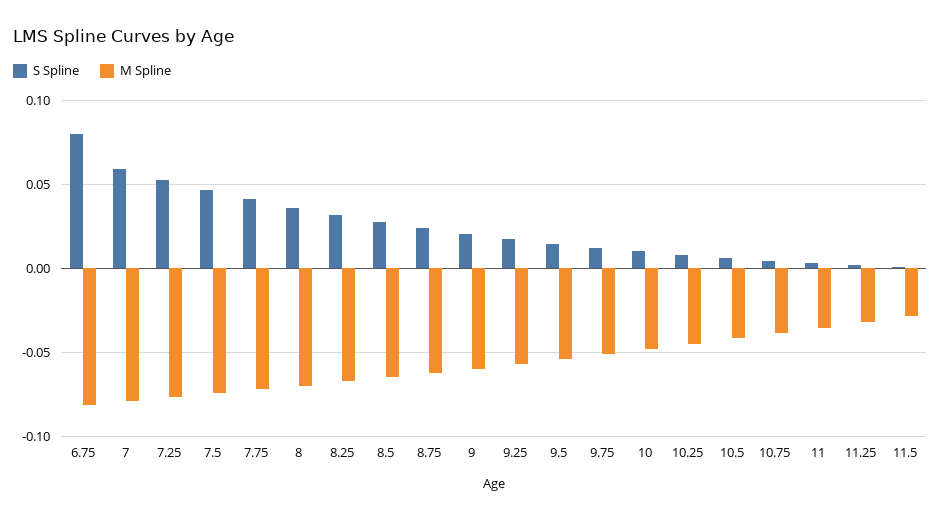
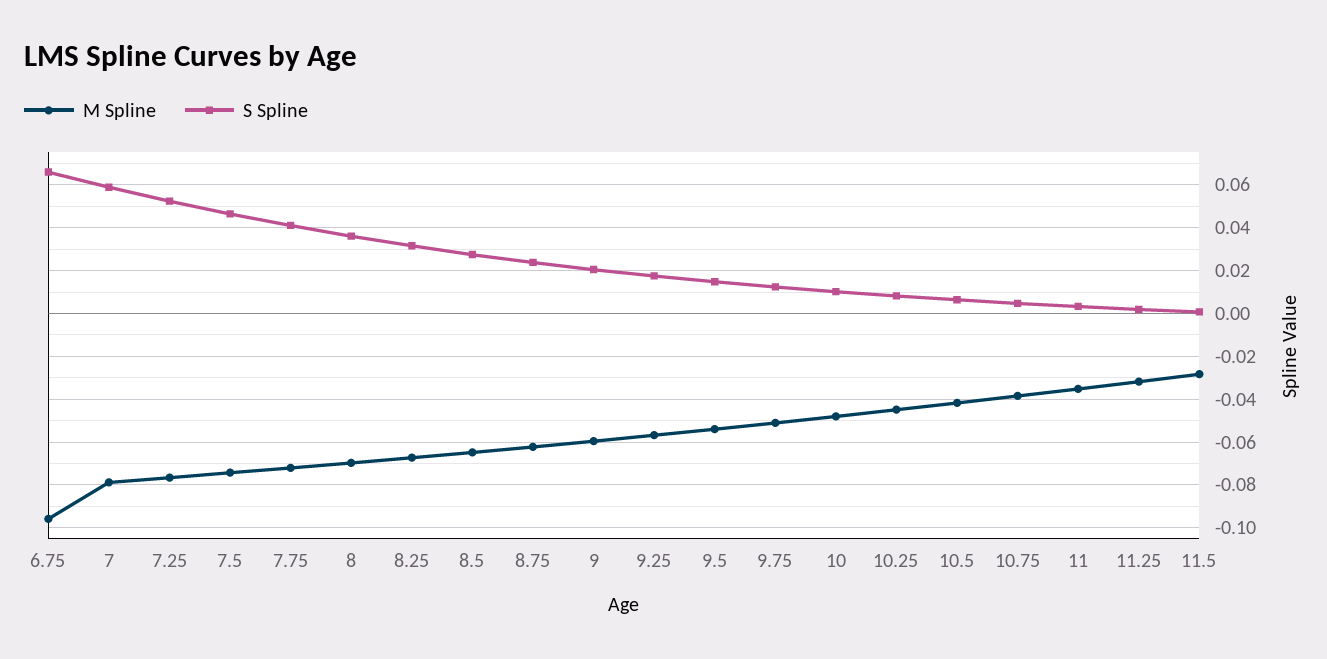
S Spline, 6.75: 0.08 -> 0.065
M Spline, 6.75: -0.08 -> -0.095

